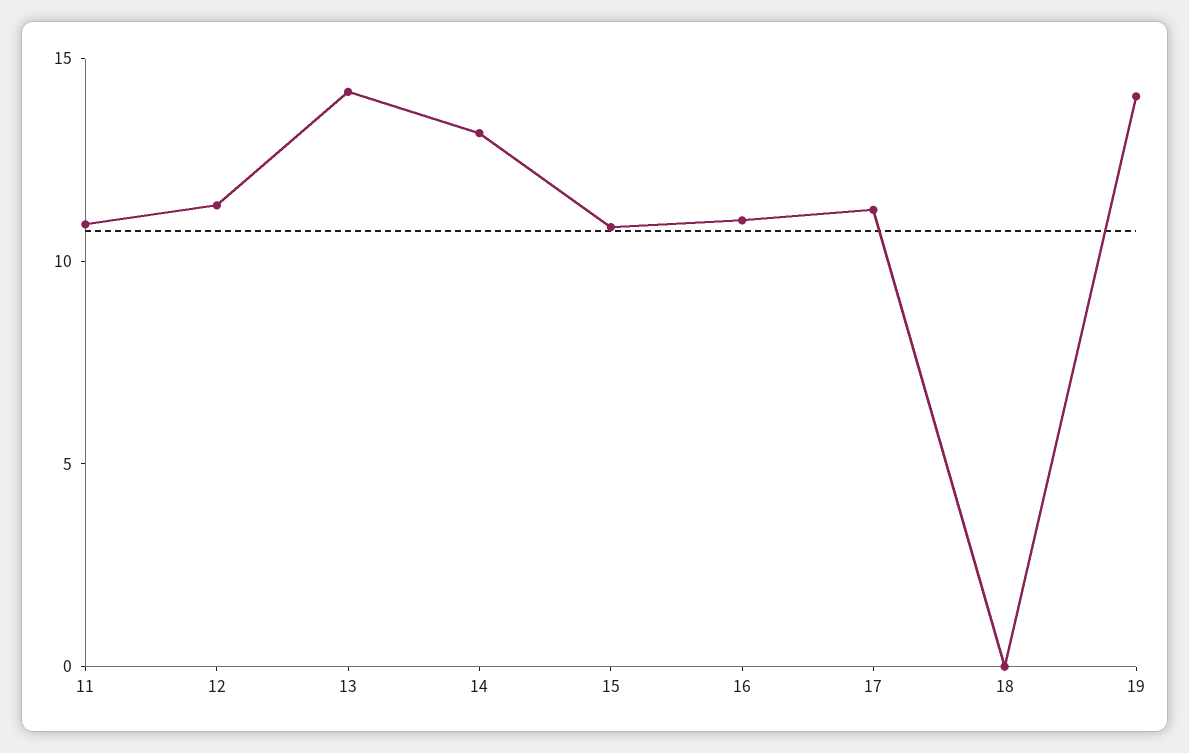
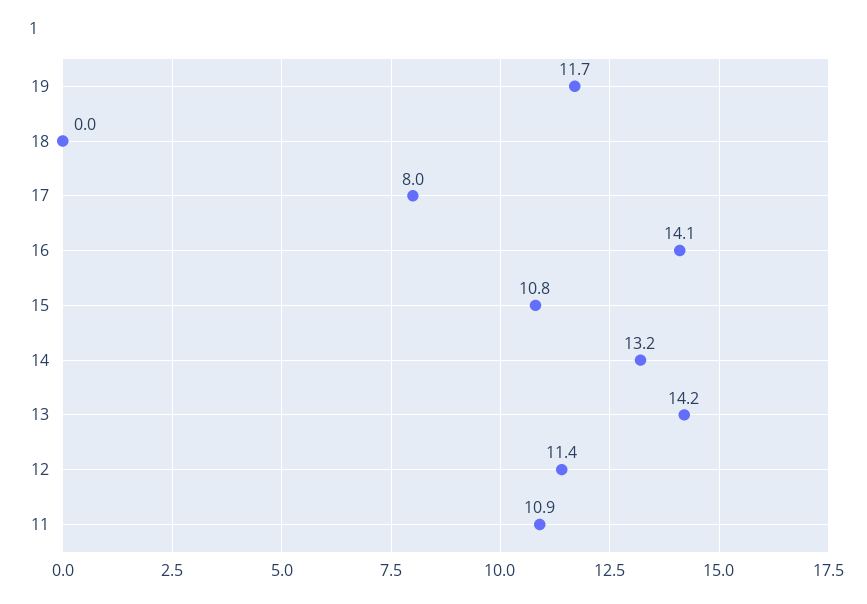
16: 11 -> 14.1
17: 11 -> 8
19: 14 -> 11.7

